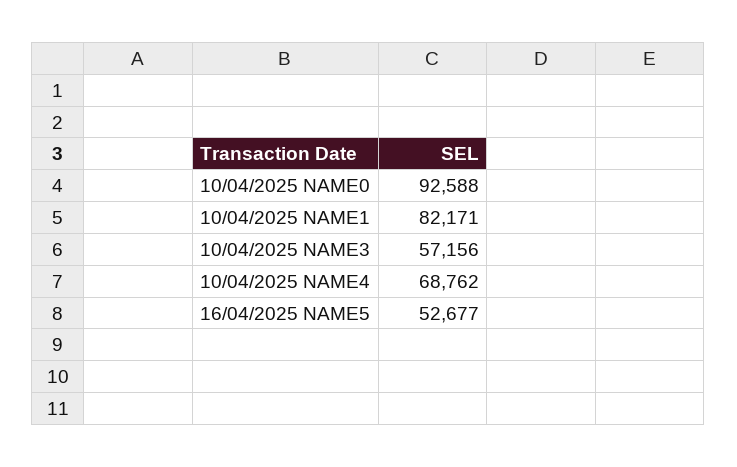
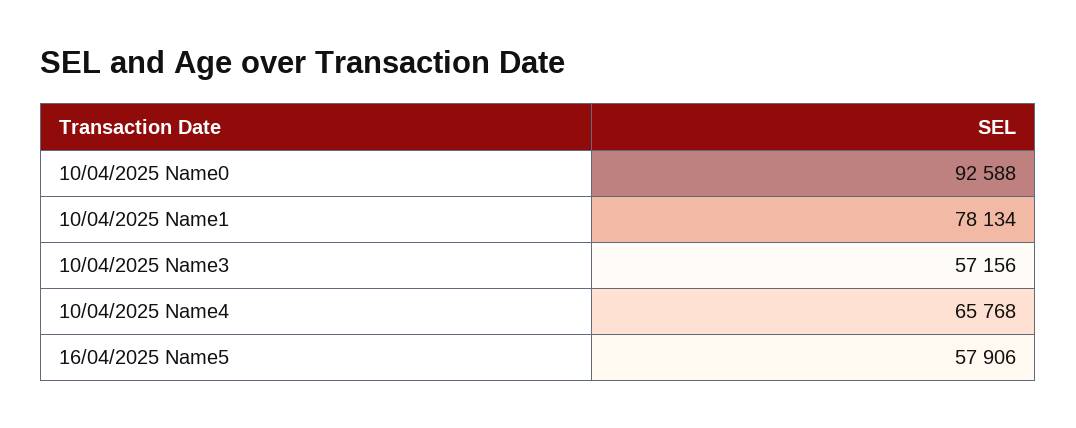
10/04/2025 NAME1: 82171 -> 78134
10/04/2025 NAME4: 68762 -> 65768
16/04/2025 NAME5: 52677 -> 57906

